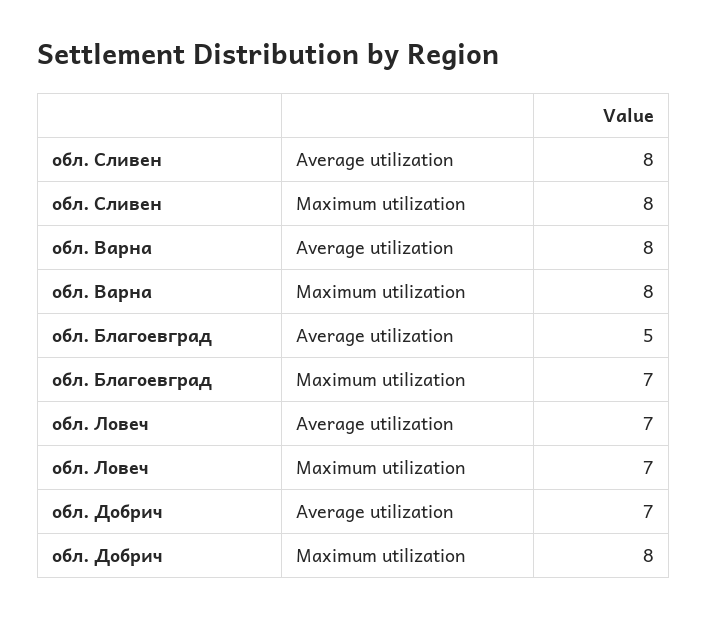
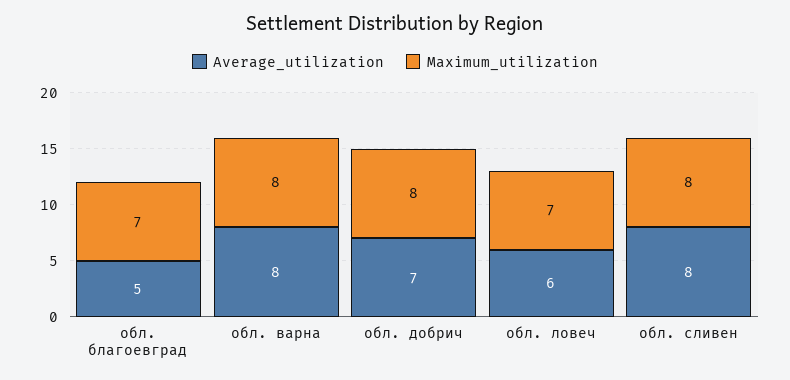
Average utilization, обл. Ловеч: 7 -> 6

